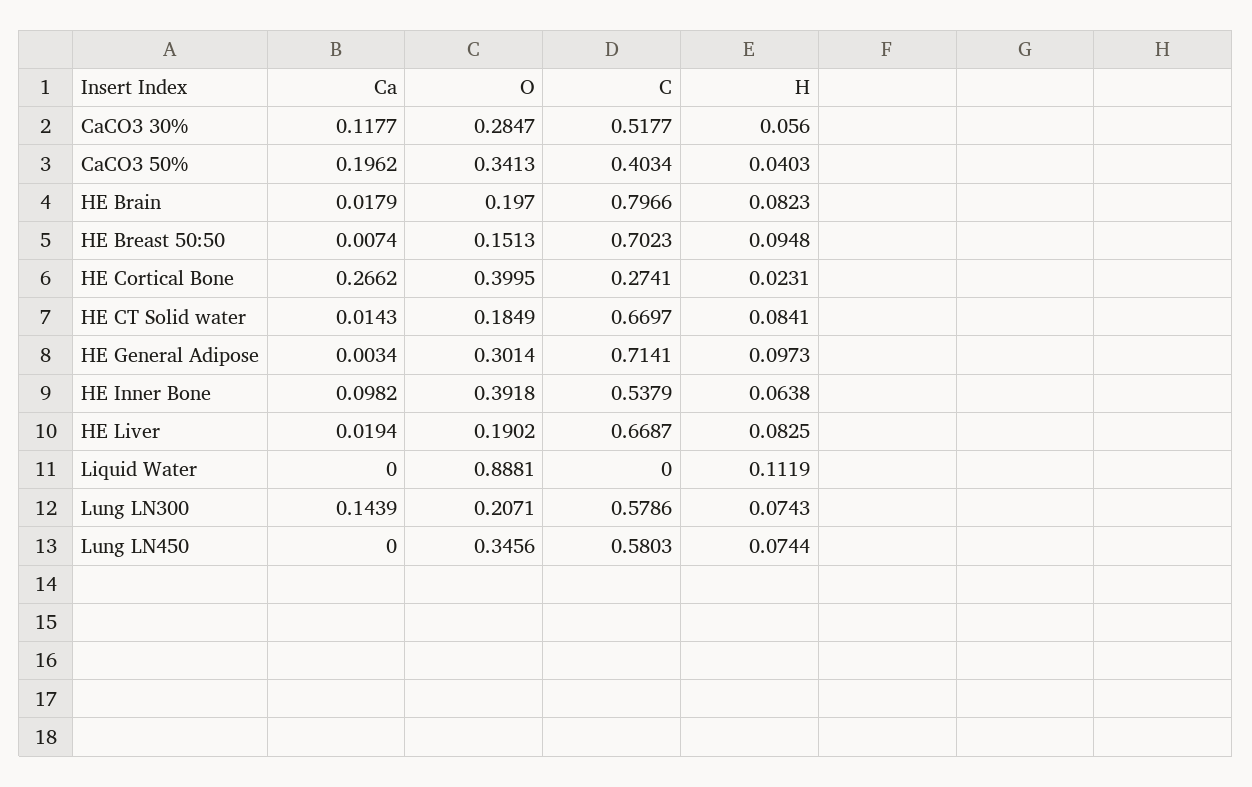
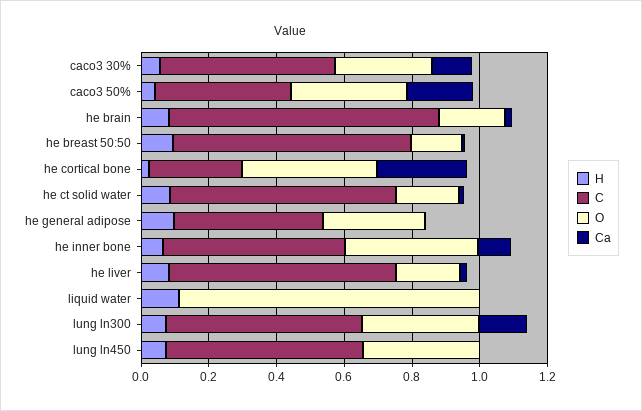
C, HE General Adipose: 0.7141 -> 0.45
O, Lung LN300: 0.2071 -> 0.35

